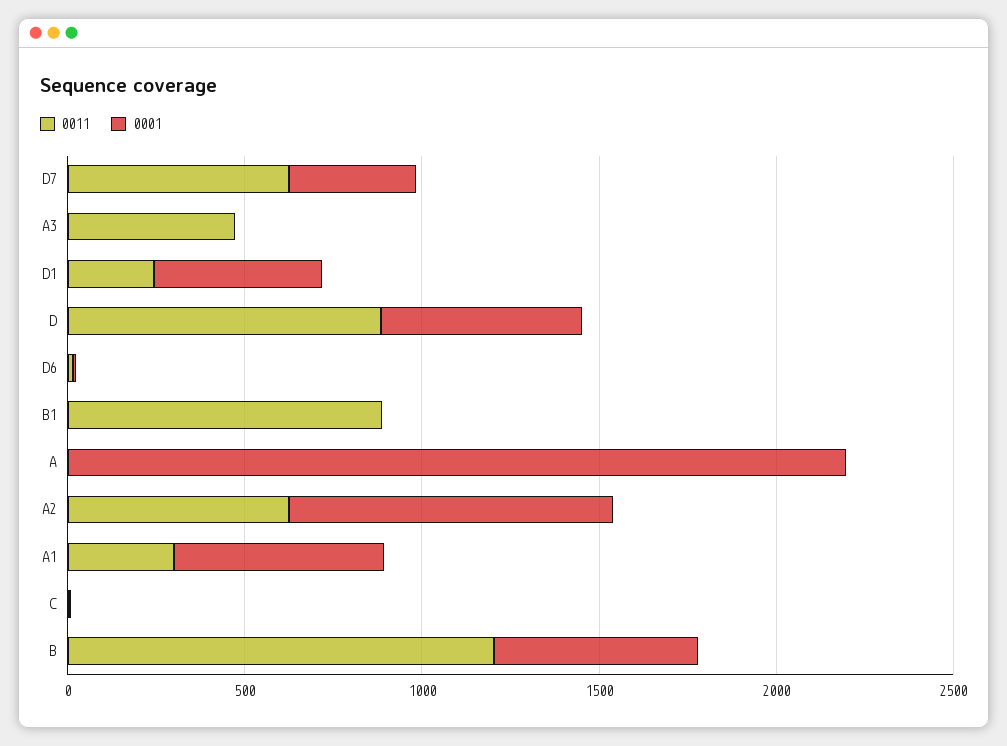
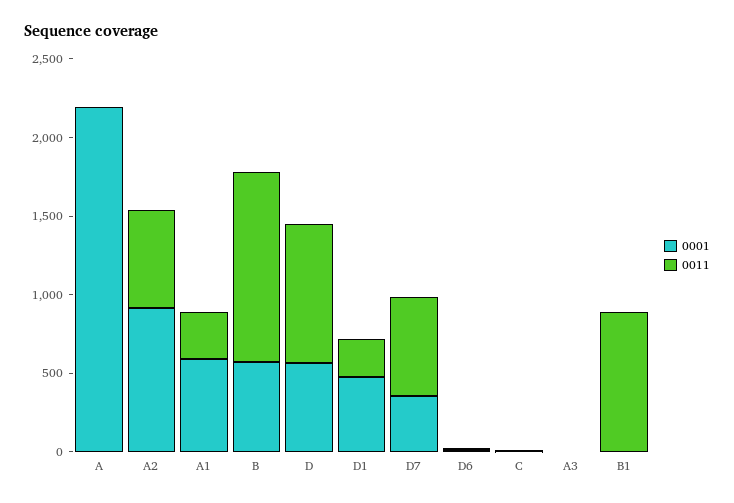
0011, A3: 500 -> 0

